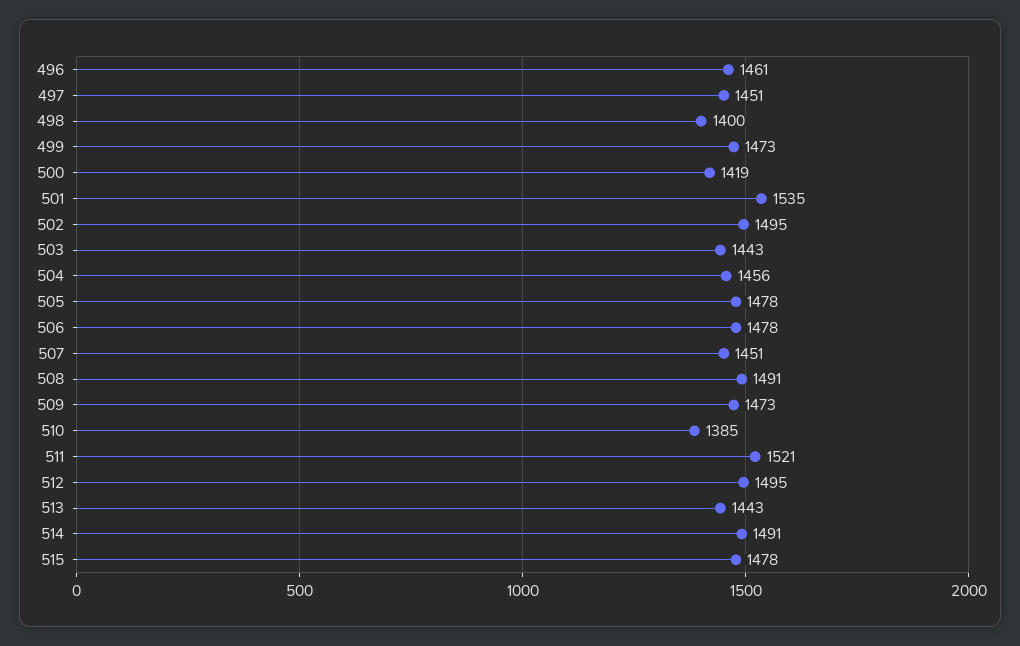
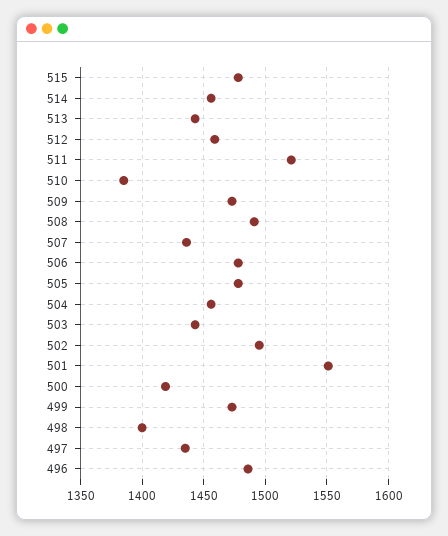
496: 1461 -> 1485
497: 1451 -> 1435
501: 1535 -> 1550
507: 1451 -> 1435
512: 1495 -> 1460
514: 1491 -> 1455

